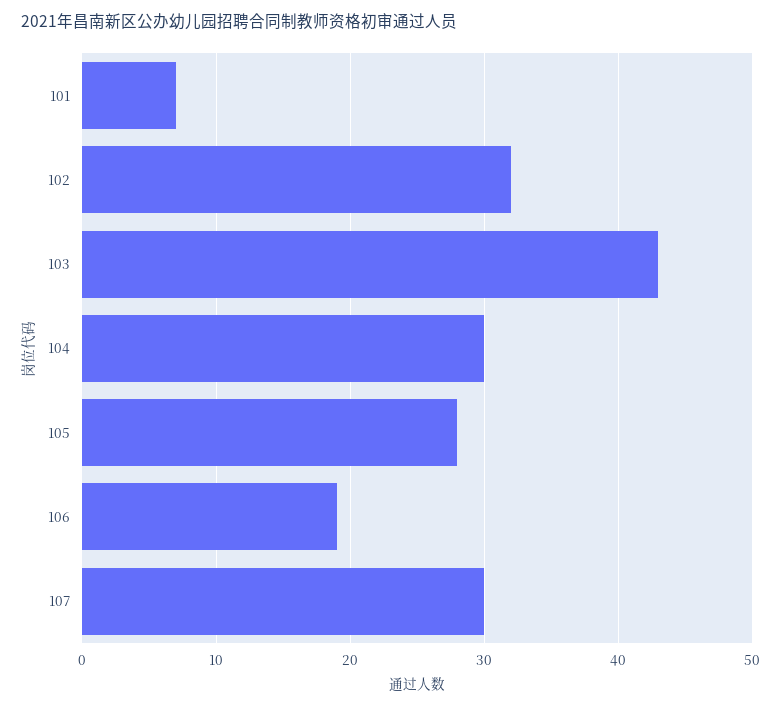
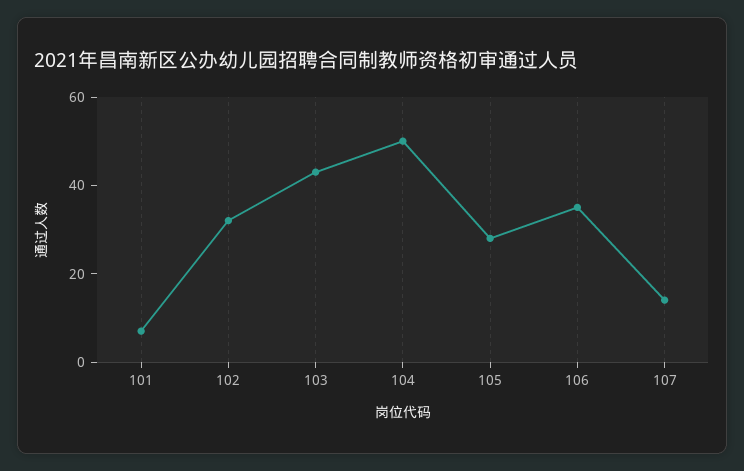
104: 30 -> 50
106: 19 -> 35
107: 30 -> 15

